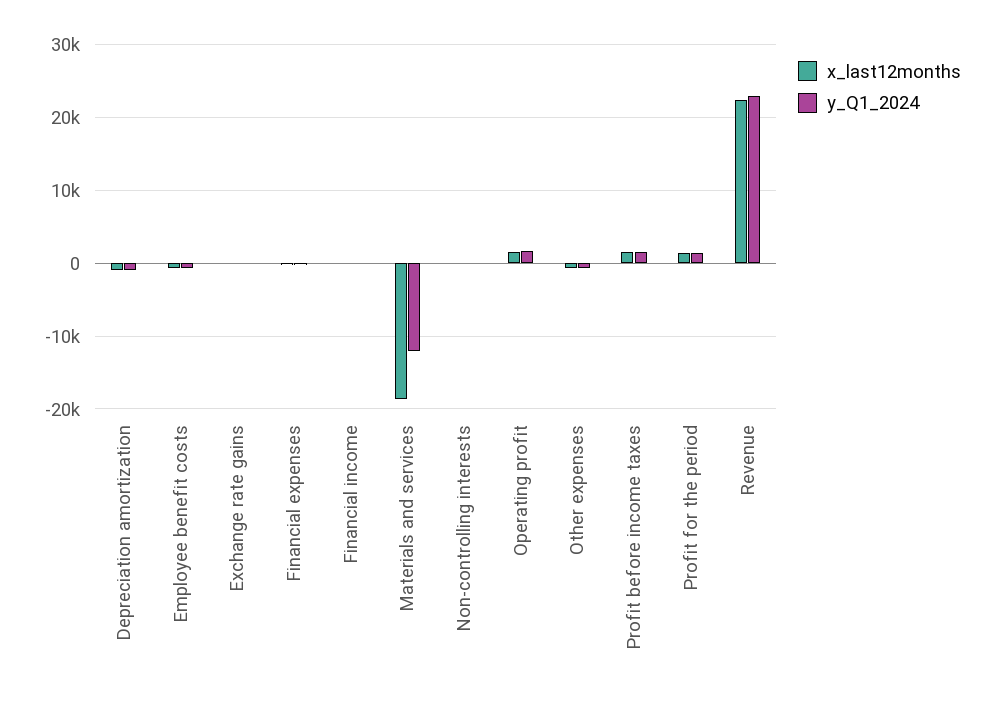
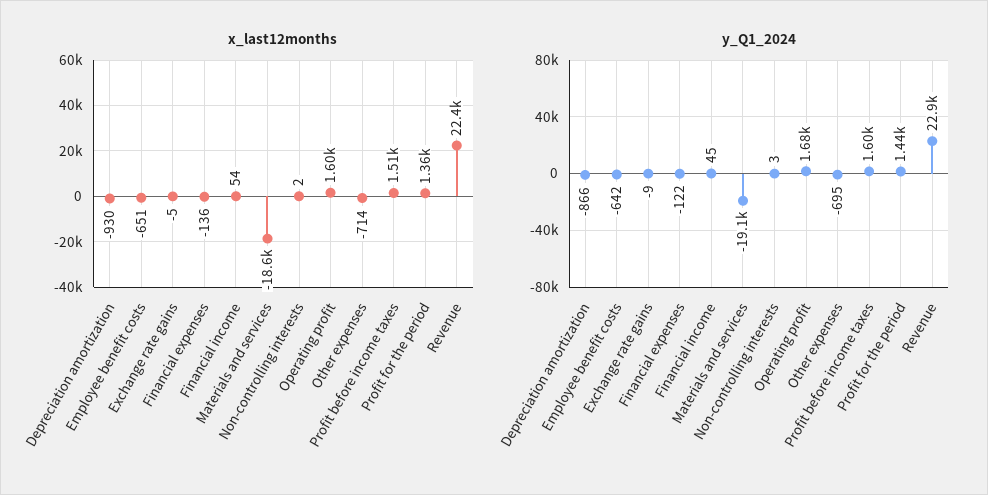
y_Q1_2024, Materials and services: -12000 -> -19100

